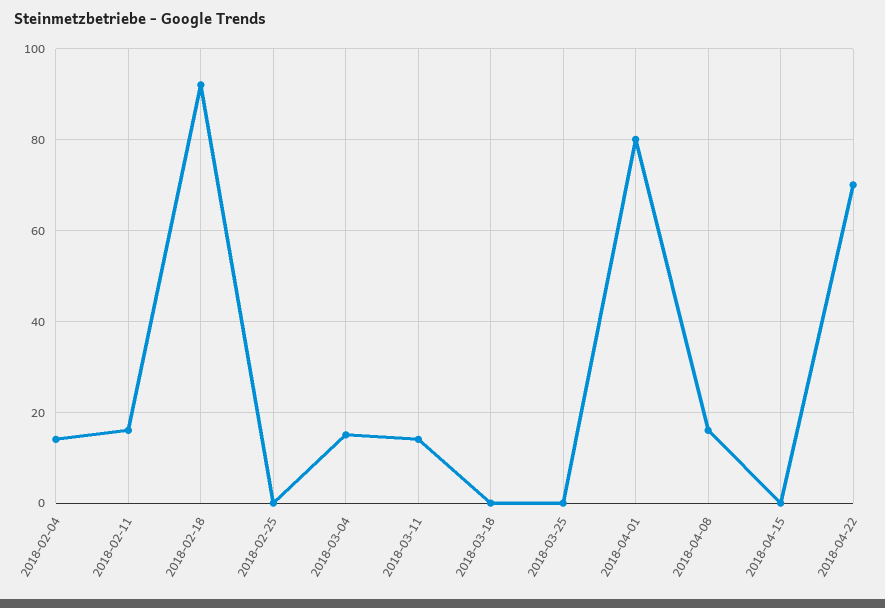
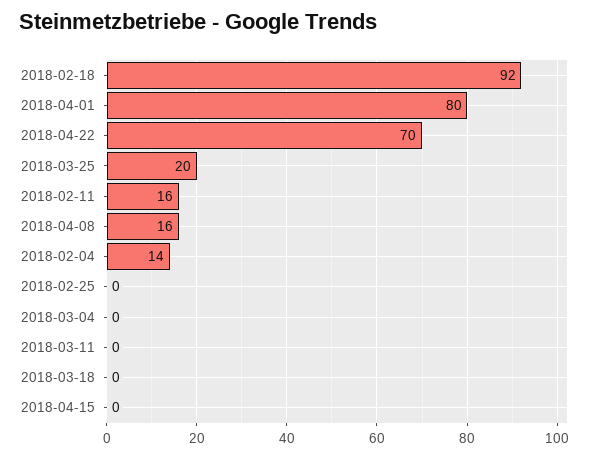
2018-03-04: 15 -> 0
2018-03-11: 15 -> 0
2018-03-25: 0 -> 20

